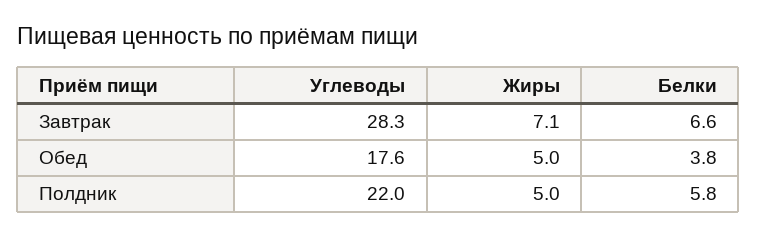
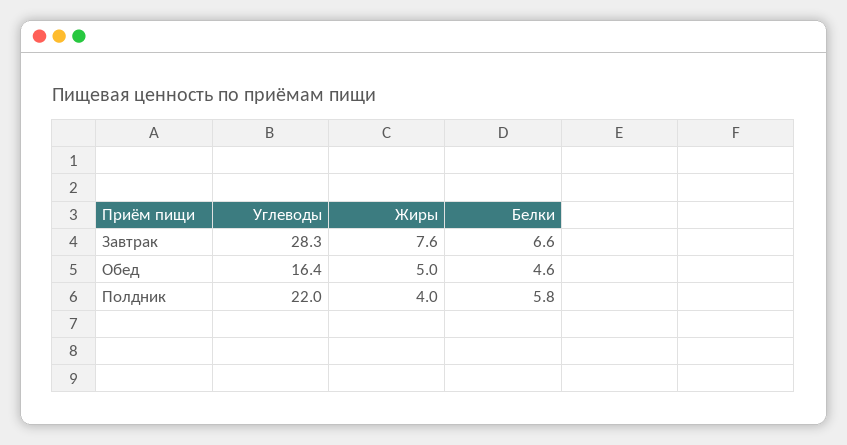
Жиры, Завтрак: 7.1 -> 7.6
Углеводы, Обед: 17.6 -> 16.4
Белки, Обед: 3.8 -> 4.6
Жиры, Полдник: 5 -> 4

